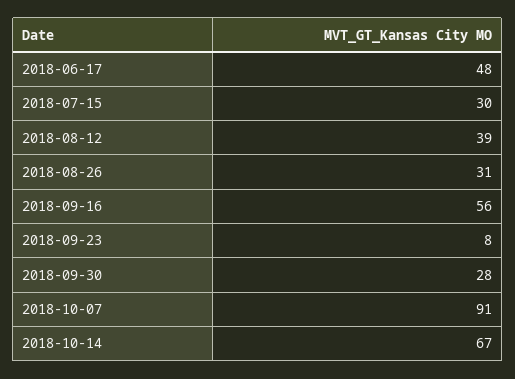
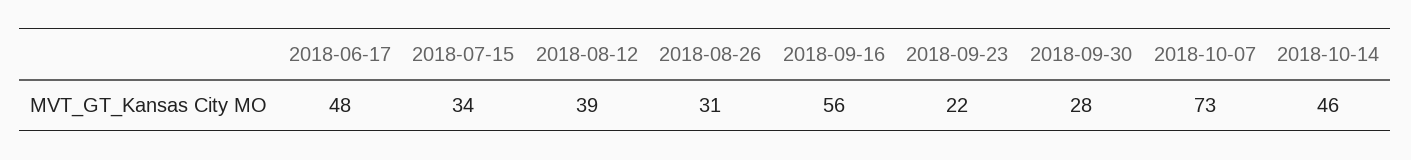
2018-07-15: 30 -> 34
2018-09-23: 8 -> 22
2018-10-07: 91 -> 73
2018-10-14: 67 -> 46

